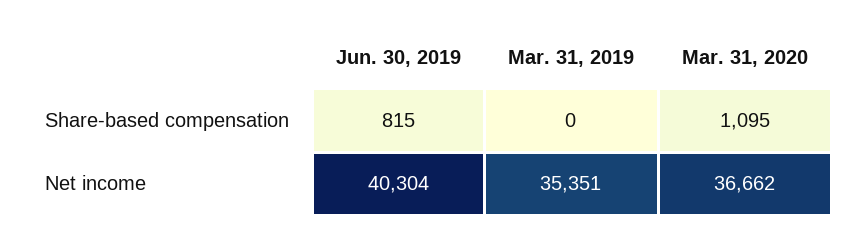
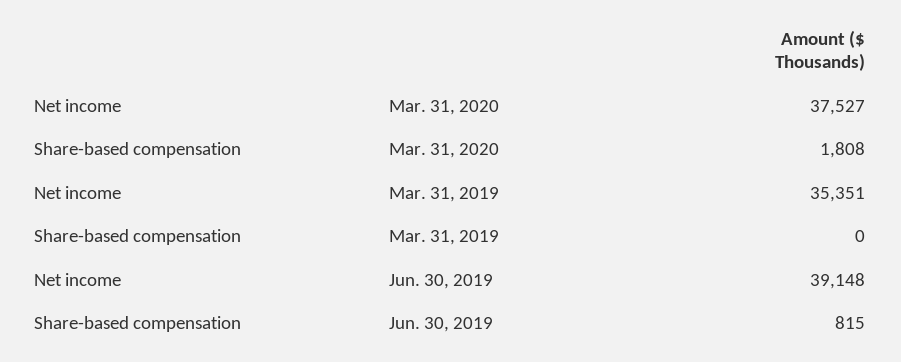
Mar. 31, 2020, Share-based compensation: 1095 -> 1808
Jun. 30, 2019, Net income: 40304 -> 39148
Mar. 31, 2020, Net income: 36662 -> 37527

